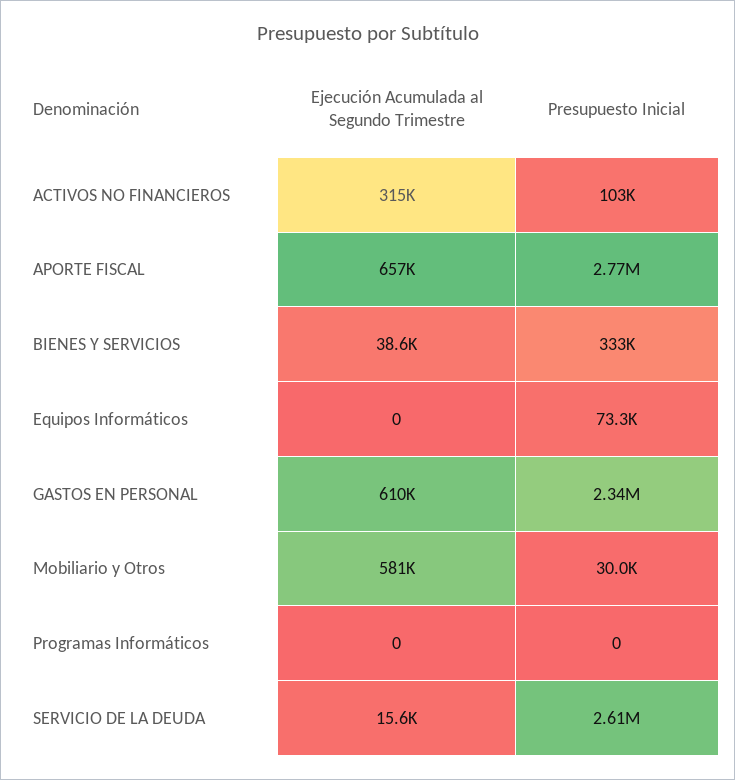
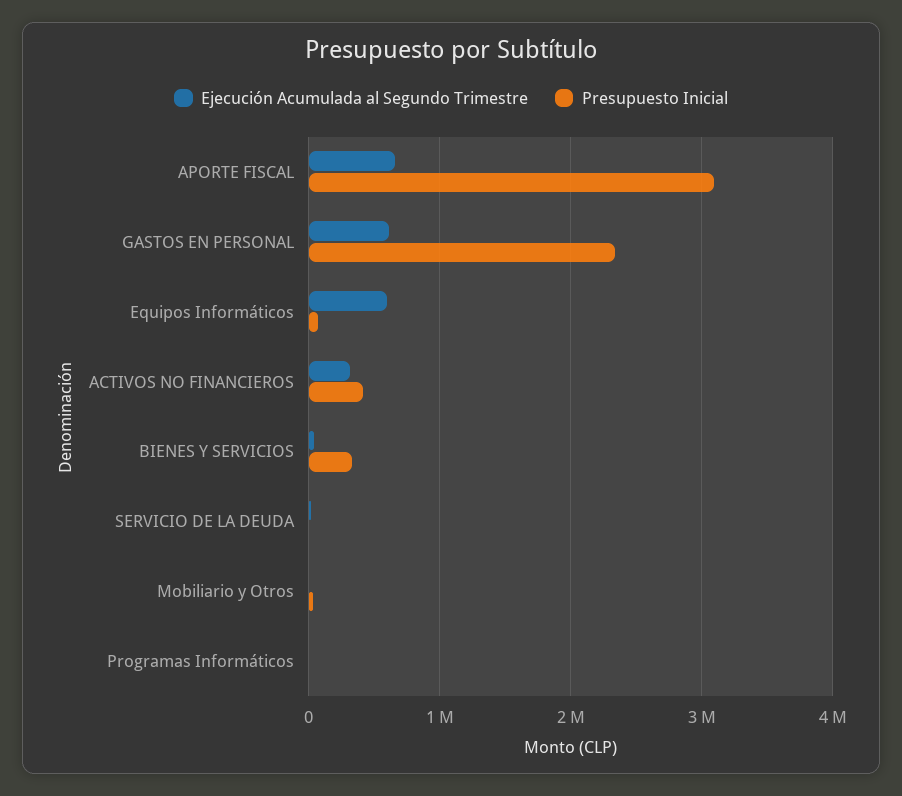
Presupuesto Inicial, ACTIVOS NO FINANCIEROS: 103000 -> 400000
Presupuesto Inicial, APORTE FISCAL: 2770000 -> 3100000
Ejecución Acumulada al Segundo Trimestre, Equipos Informáticos: 0 -> 600000
Ejecución Acumulada al Segundo Trimestre, Mobiliario y Otros: 581000 -> 0
Presupuesto Inicial, SERVICIO DE LA DEUDA: 2610000 -> 0

